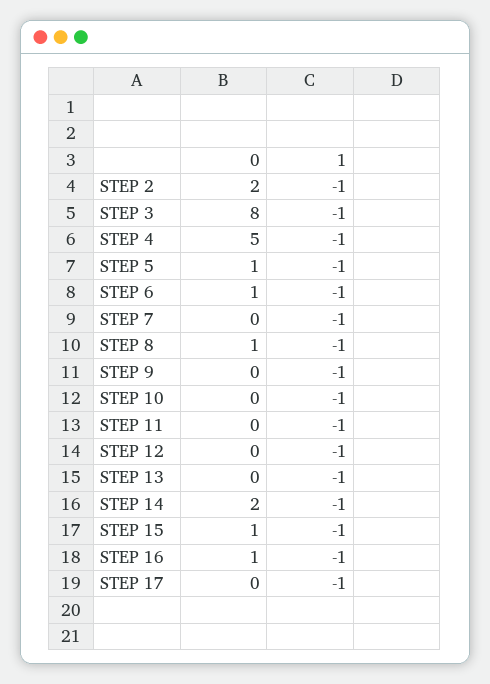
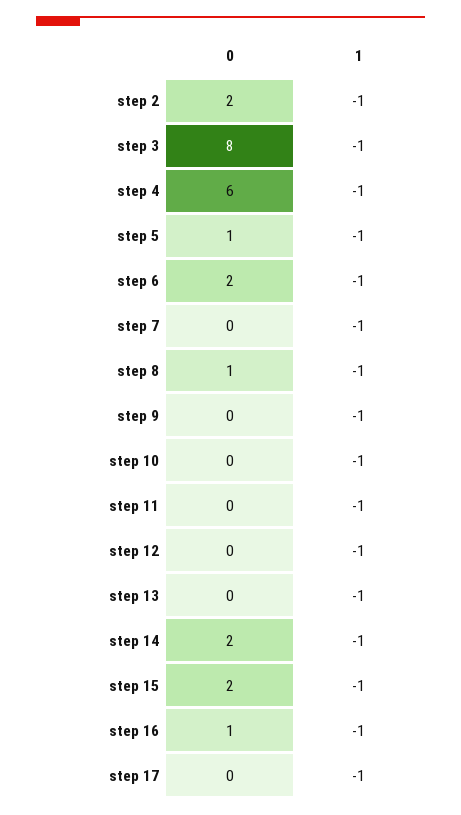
0, STEP 4: 5 -> 6
0, STEP 6: 1 -> 2
0, STEP 15: 1 -> 2

